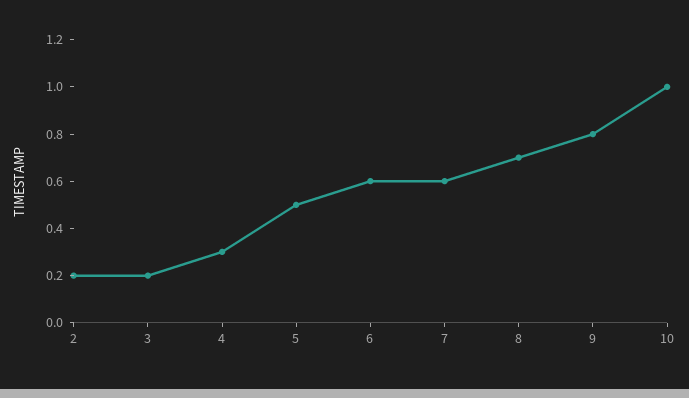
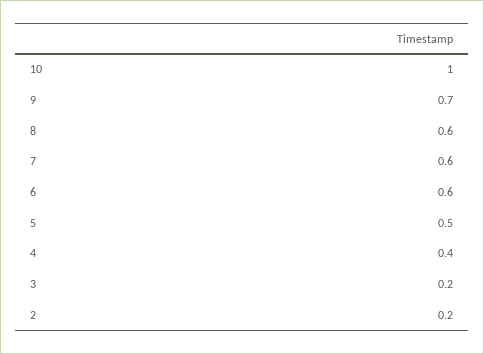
4: 0.3 -> 0.4
8: 0.7 -> 0.6
9: 0.8 -> 0.7

